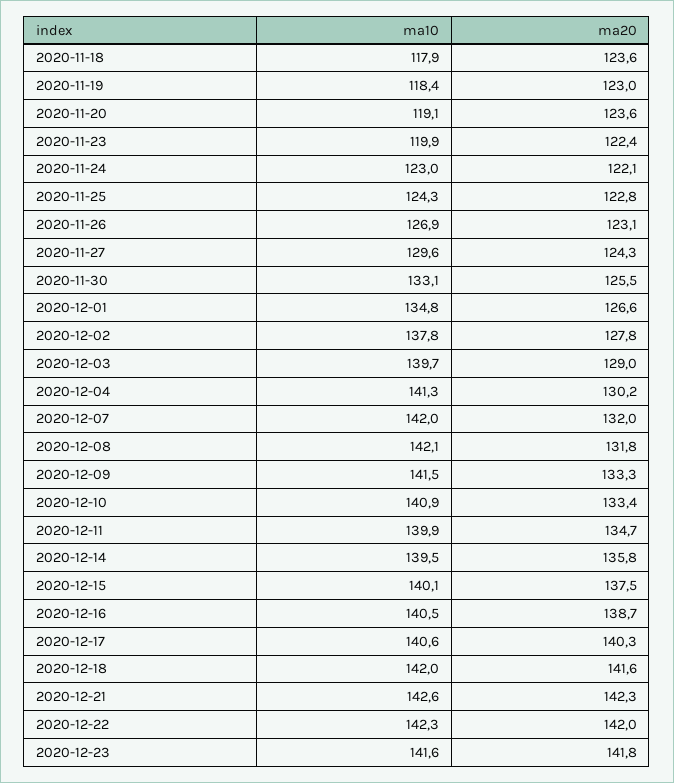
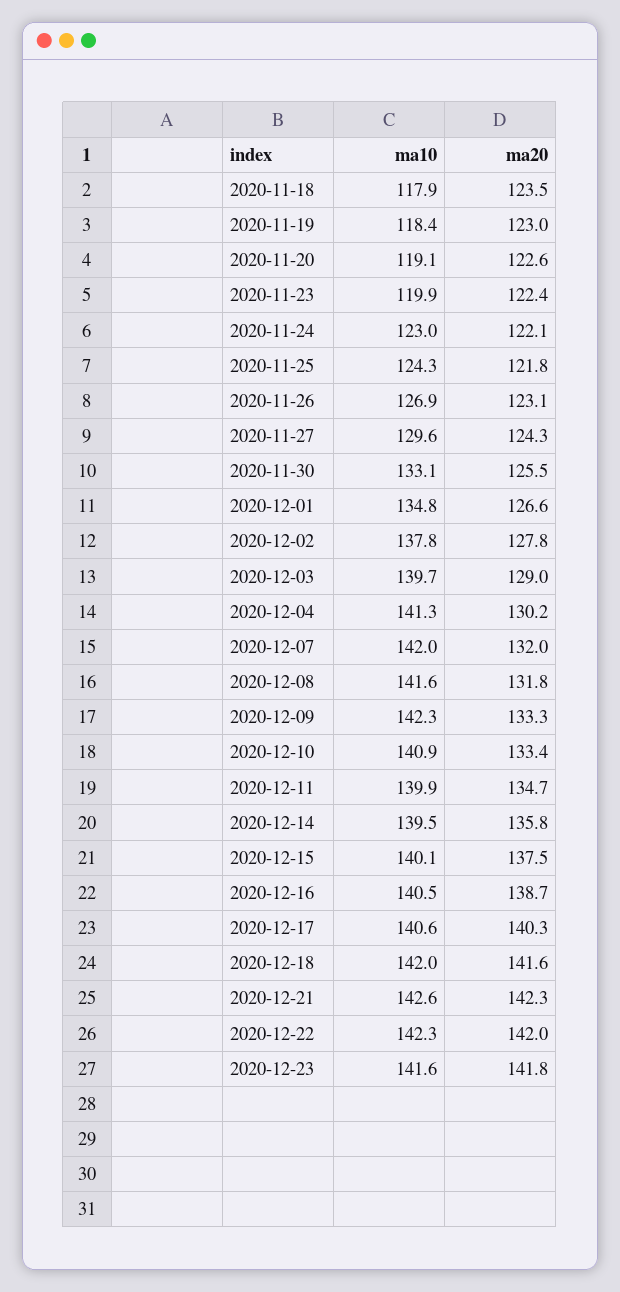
ma20, 2020-11-18: 123.6 -> 123.5
ma20, 2020-11-20: 123.6 -> 122.6
ma20, 2020-11-25: 122.8 -> 121.8
ma10, 2020-12-08: 142.1 -> 141.6
ma10, 2020-12-09: 141.5 -> 142.3

